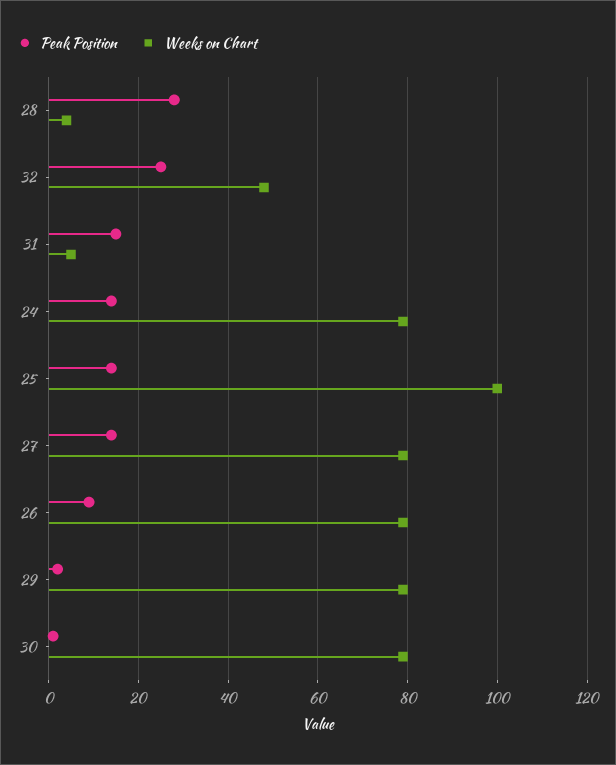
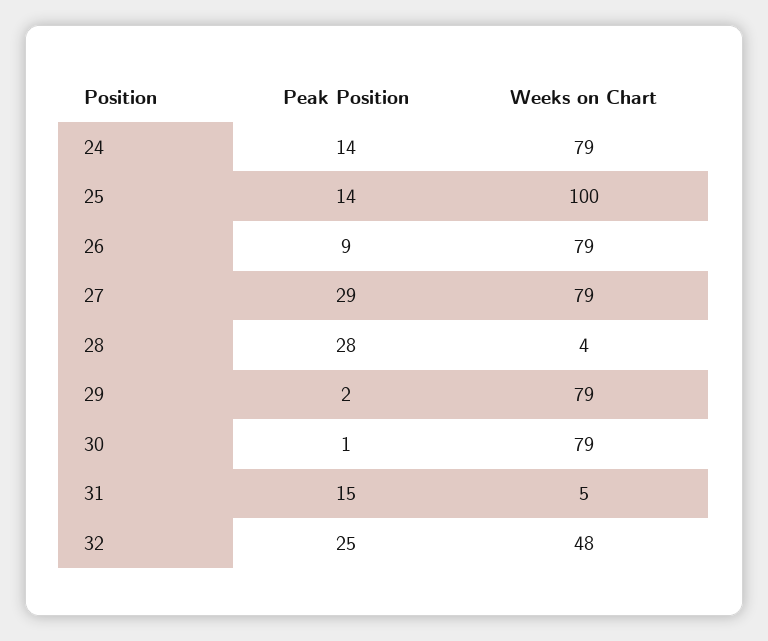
Peak Position, 27: 15 -> 29

